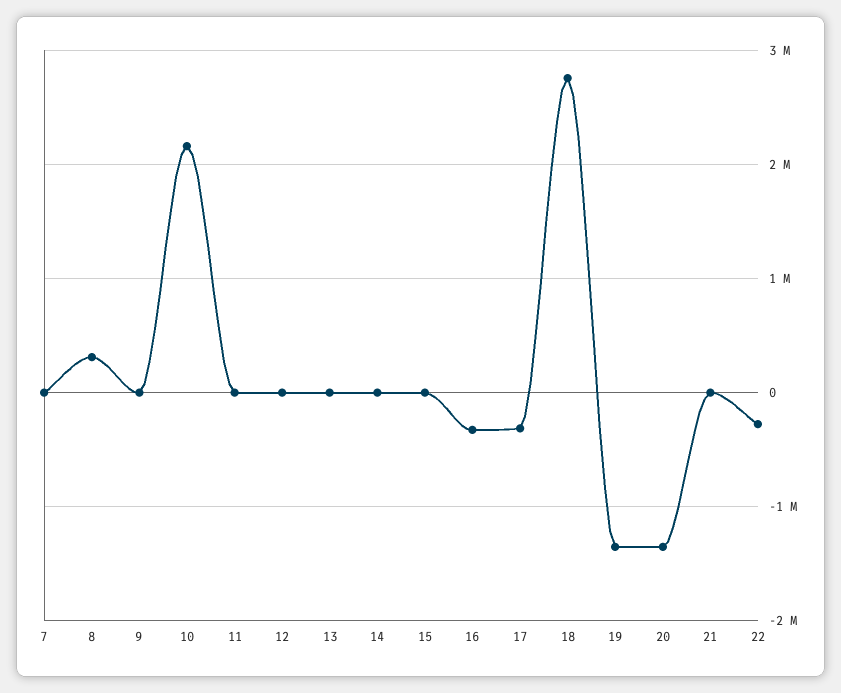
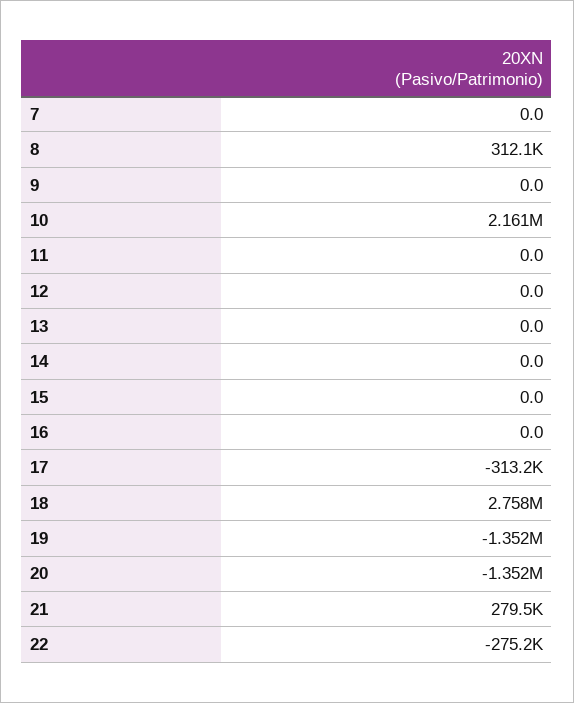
16: -300000 -> 0
21: 0 -> 279500

